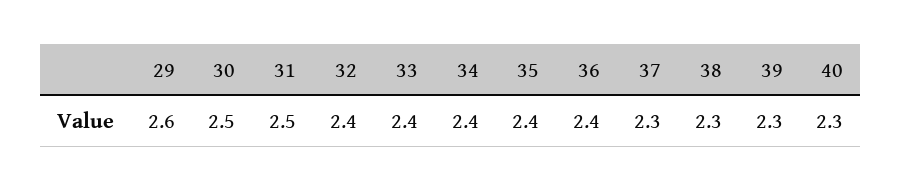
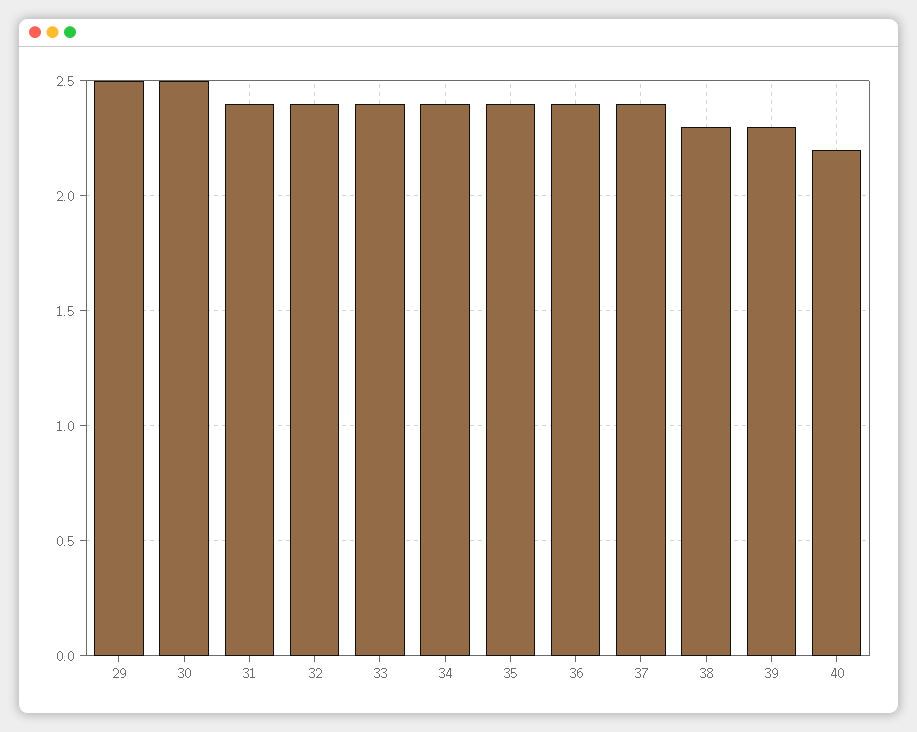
29: 2.6 -> 2.5
31: 2.5 -> 2.4
37: 2.3 -> 2.4
40: 2.3 -> 2.2

